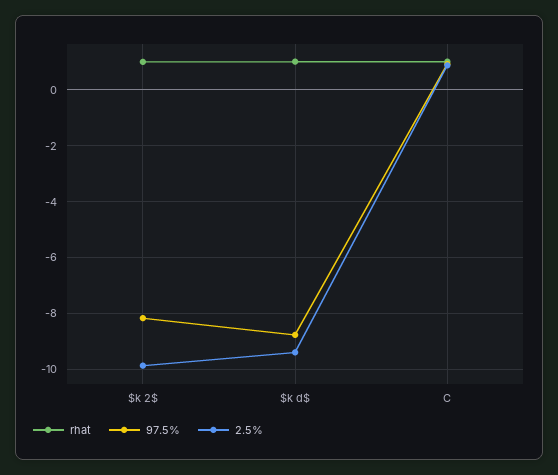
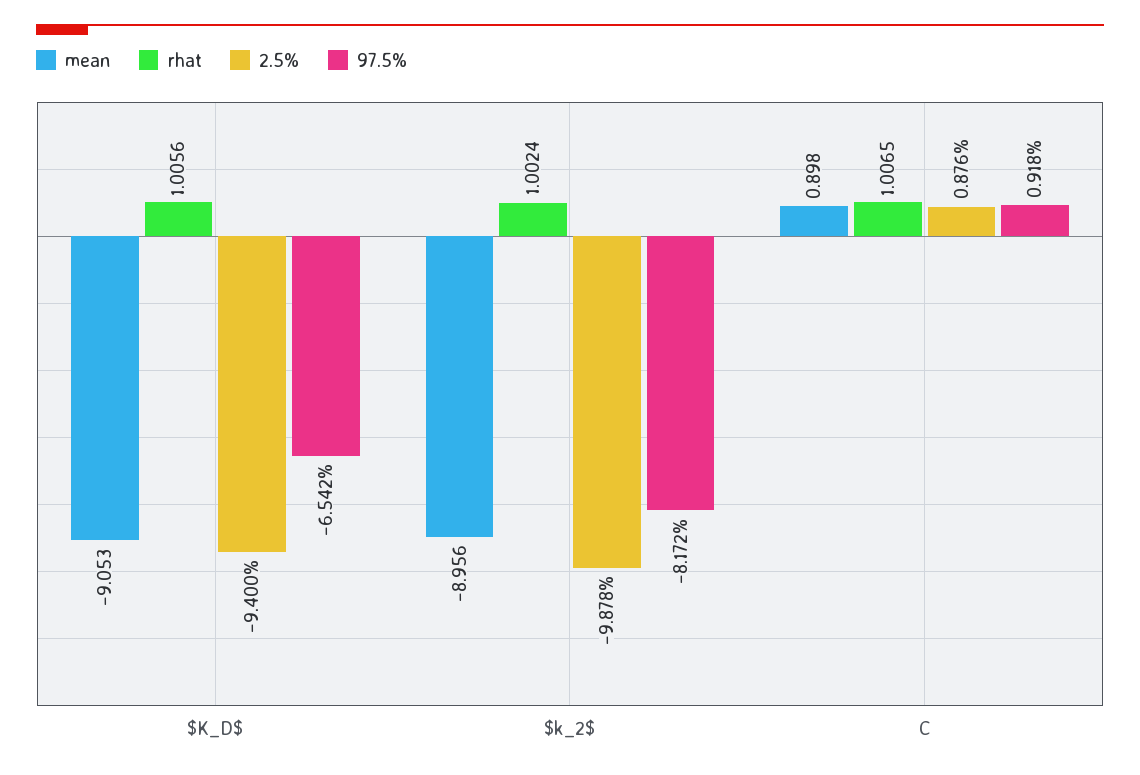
97.5%, $k d$: -8.75 -> -6.542
mean, $k d$: none -> -9.053
mean, $k 2$: none -> -8.956
mean, C: none -> 0.898

